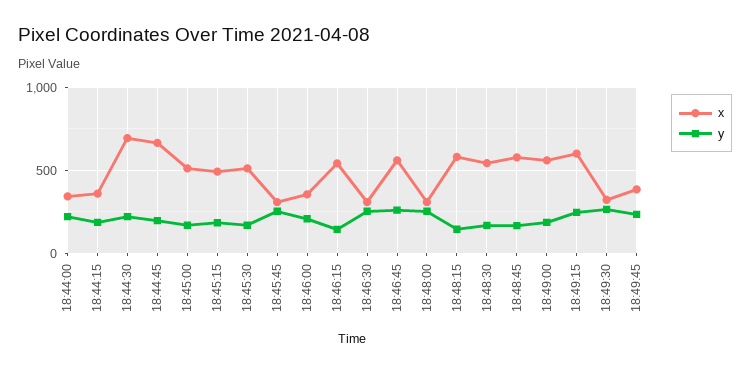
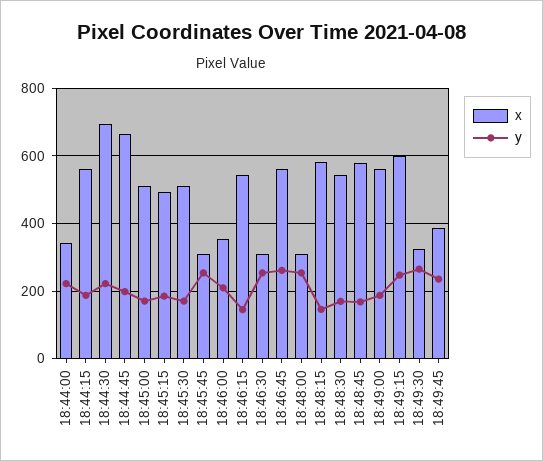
x, 18:44:15: 350 -> 560

